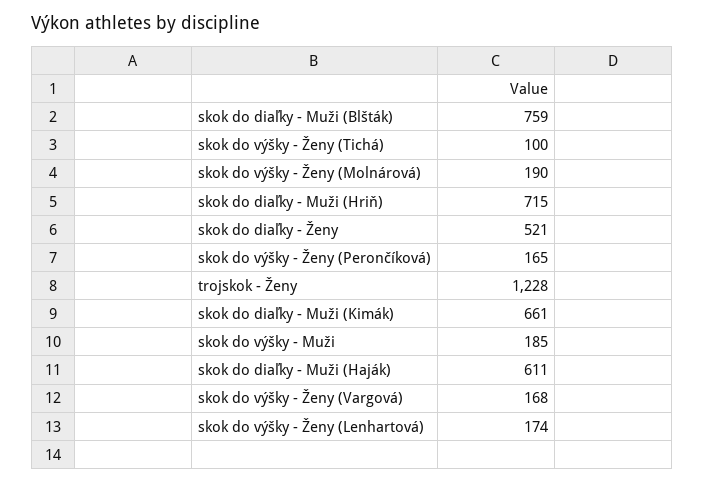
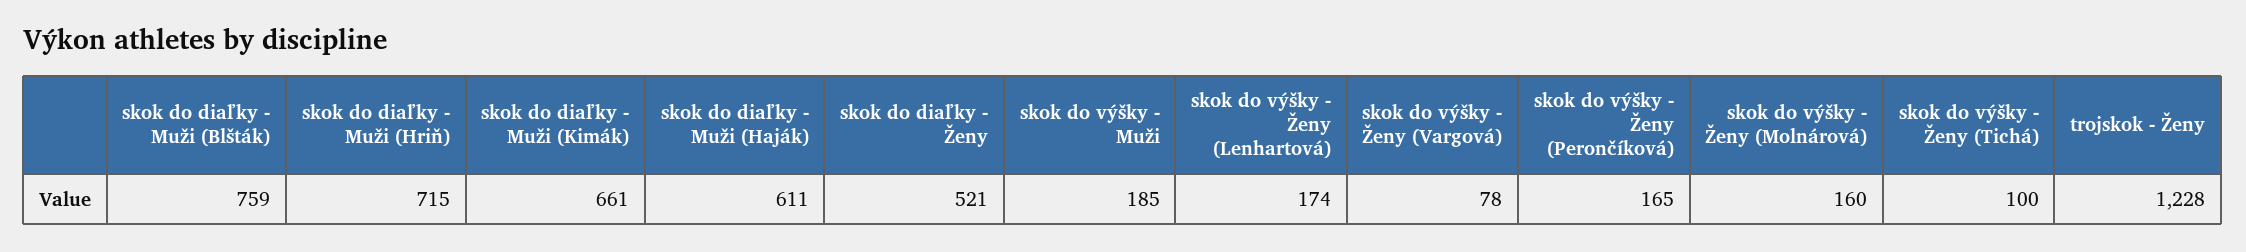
skok do výšky - Ženy (Molnárová): 190 -> 160
skok do výšky - Ženy (Vargová): 168 -> 78

